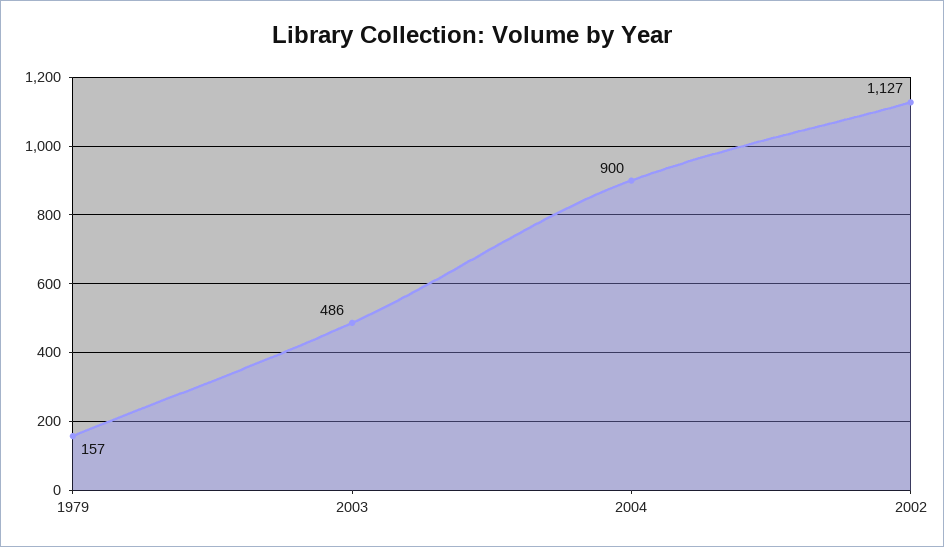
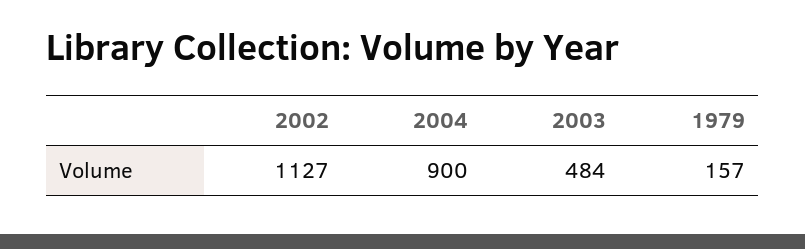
2003: 486 -> 484

